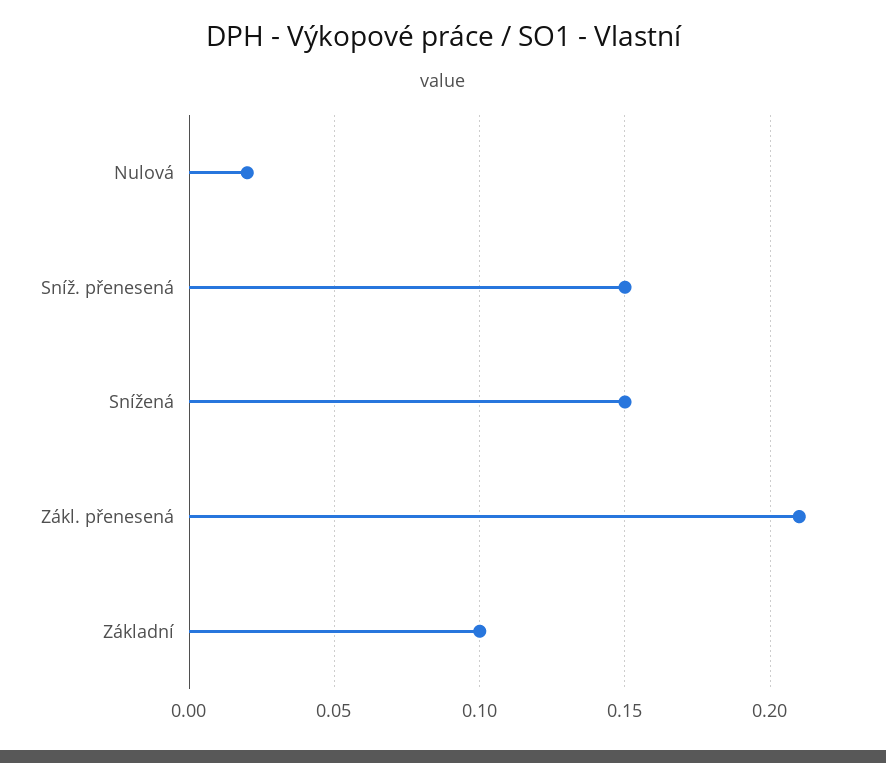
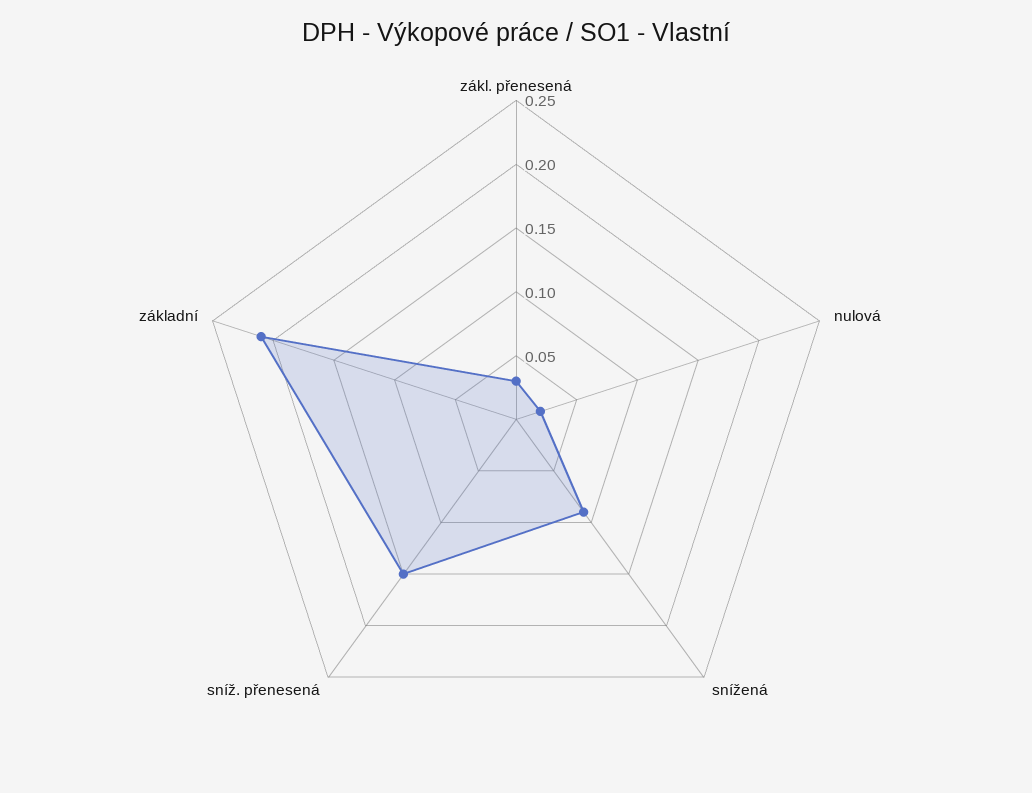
Snížená: 0.15 -> 0.09
Zákl. přenesená: 0.21 -> 0.03
Základní: 0.1 -> 0.21

